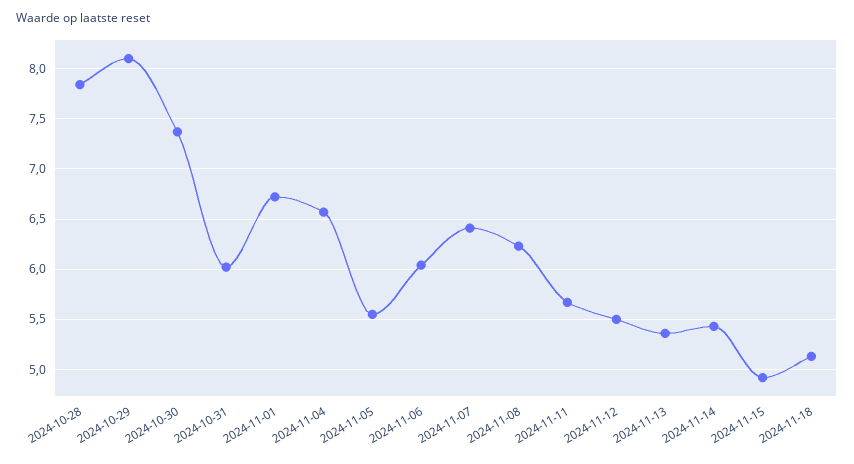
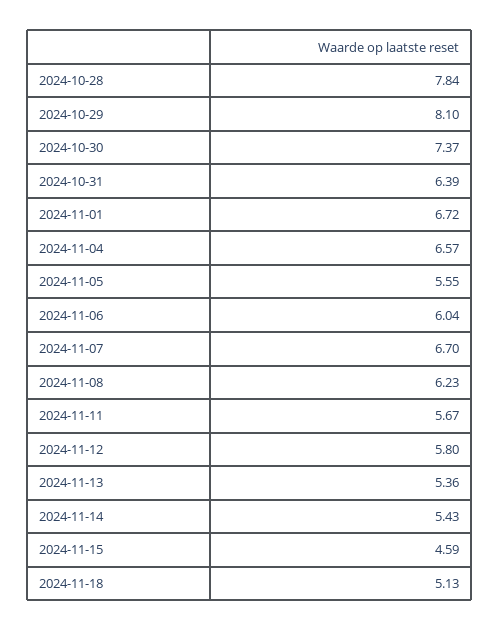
2024-10-31: 6 -> 6.39
2024-11-07: 6.4 -> 6.7
2024-11-12: 5.5 -> 5.8
2024-11-15: 4.9 -> 4.59

